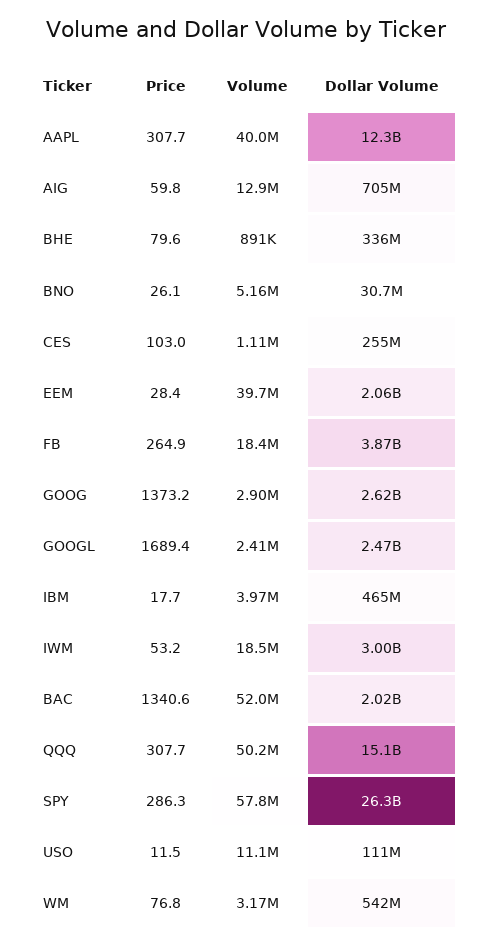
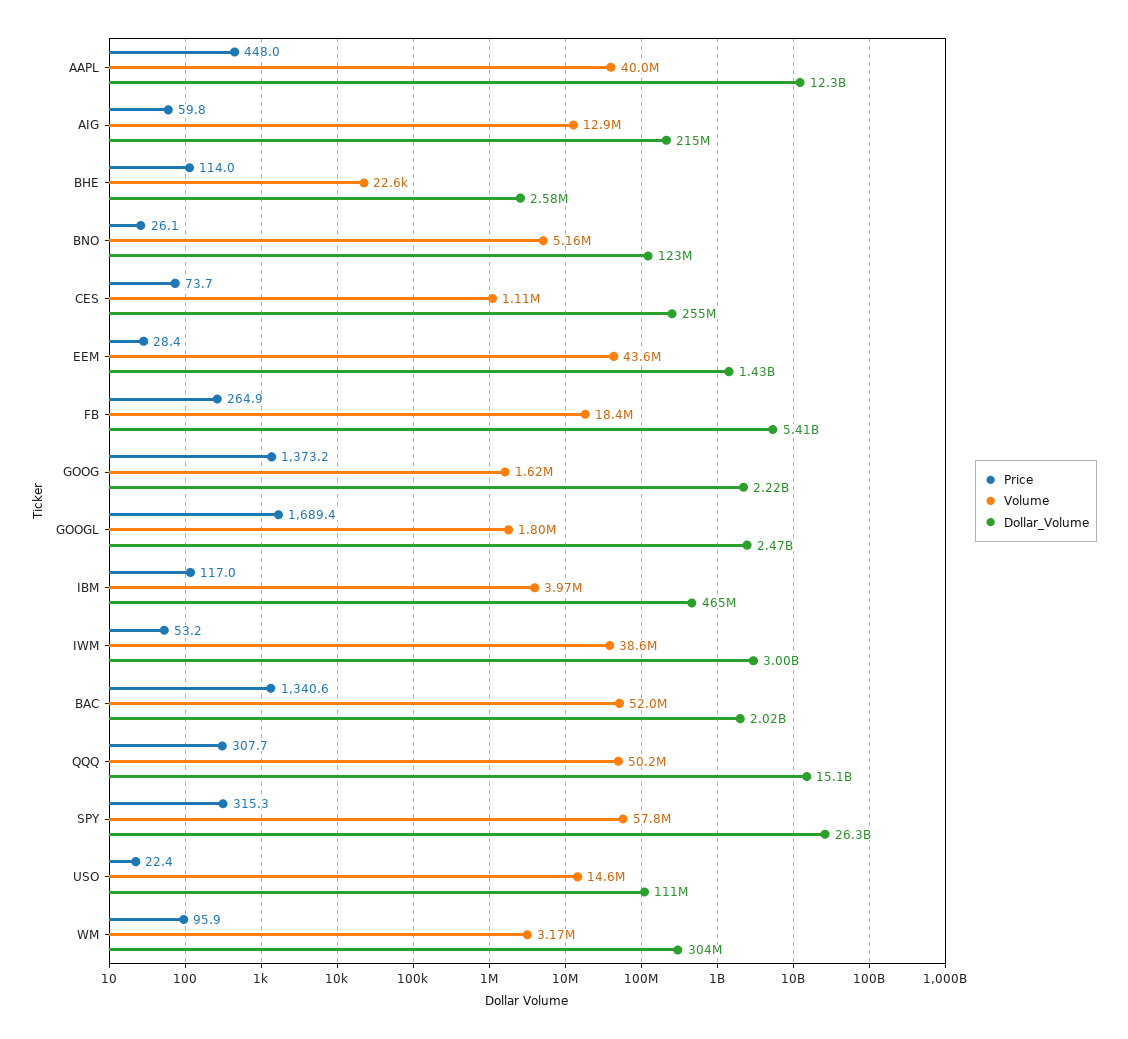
Price, AAPL: 307.7 -> 448
Dollar Volume, AIG: 705000000 -> 215000000
Price, BHE: 79.6 -> 114
Volume, BHE: 891000 -> 22600
Dollar Volume, BHE: 336000000 -> 2580000
Dollar Volume, BNO: 30700000 -> 123000000
Price, CES: 103 -> 73.7
Volume, EEM: 39700000 -> 43600000
Dollar Volume, EEM: 2060000000 -> 1430000000
Dollar Volume, FB: 3870000000 -> 5410000000
Volume, GOOG: 2900000 -> 1620000
Dollar Volume, GOOG: 2620000000 -> 2220000000
Volume, GOOGL: 2410000 -> 1800000
Price, IBM: 17.7 -> 117
Volume, IWM: 18500000 -> 38600000
Price, SPY: 286.3 -> 315.3
Price, USO: 11.5 -> 22.4
Volume, USO: 11100000 -> 14600000
Price, WM: 76.8 -> 95.9
Dollar Volume, WM: 542000000 -> 304000000

